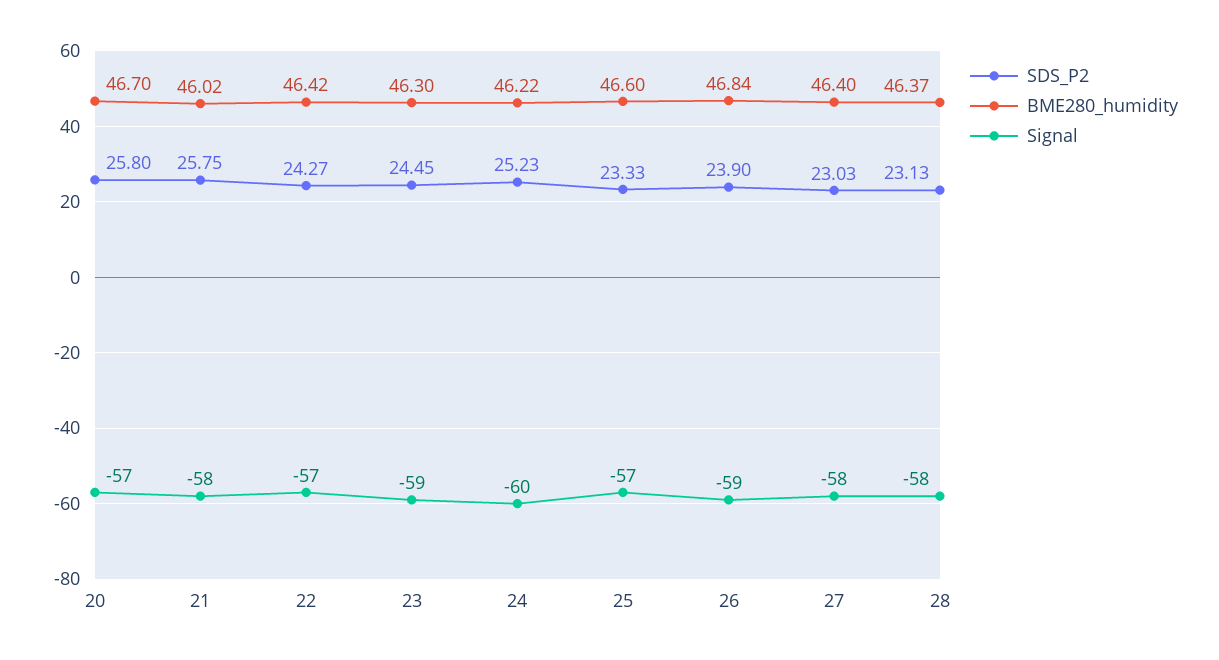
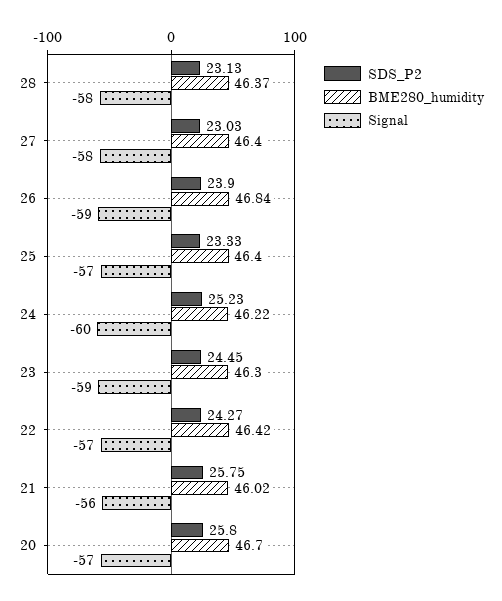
Signal, 21: -58 -> -56
BME280_humidity, 25: 46.6 -> 46.4

